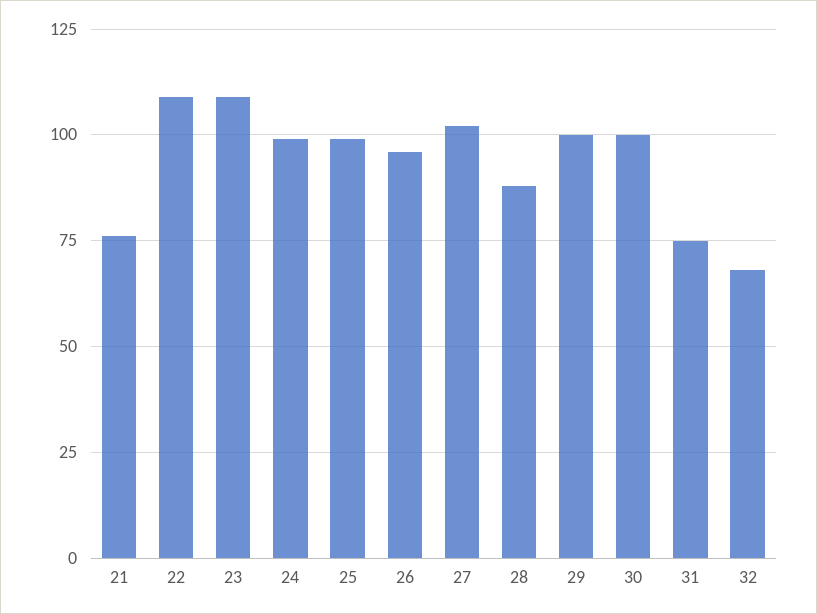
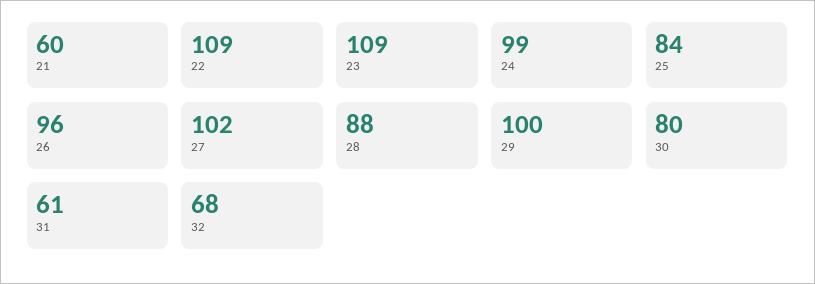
21: 75 -> 60
25: 100 -> 84
30: 100 -> 80
31: 75 -> 61

